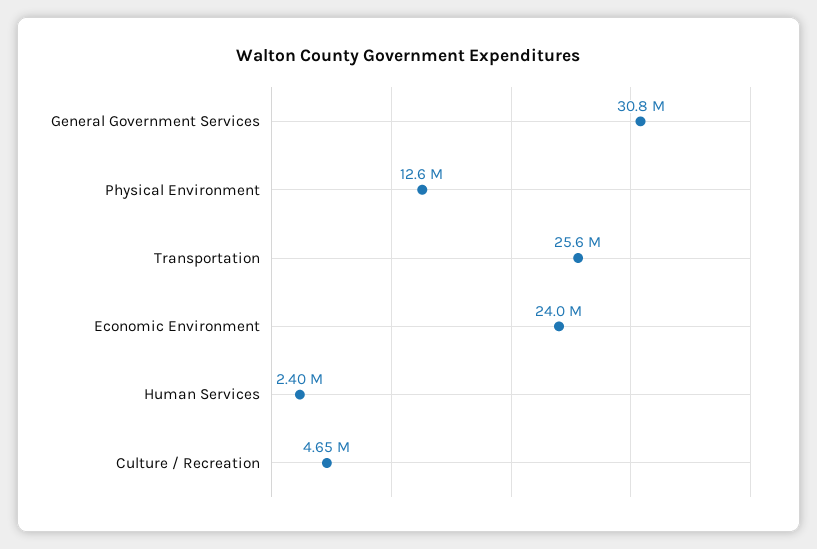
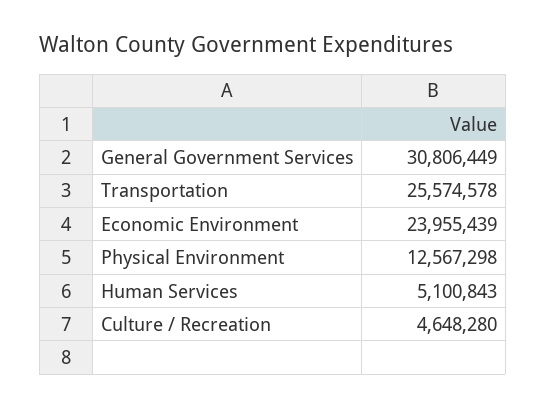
Human Services: 2400000 -> 5100843

